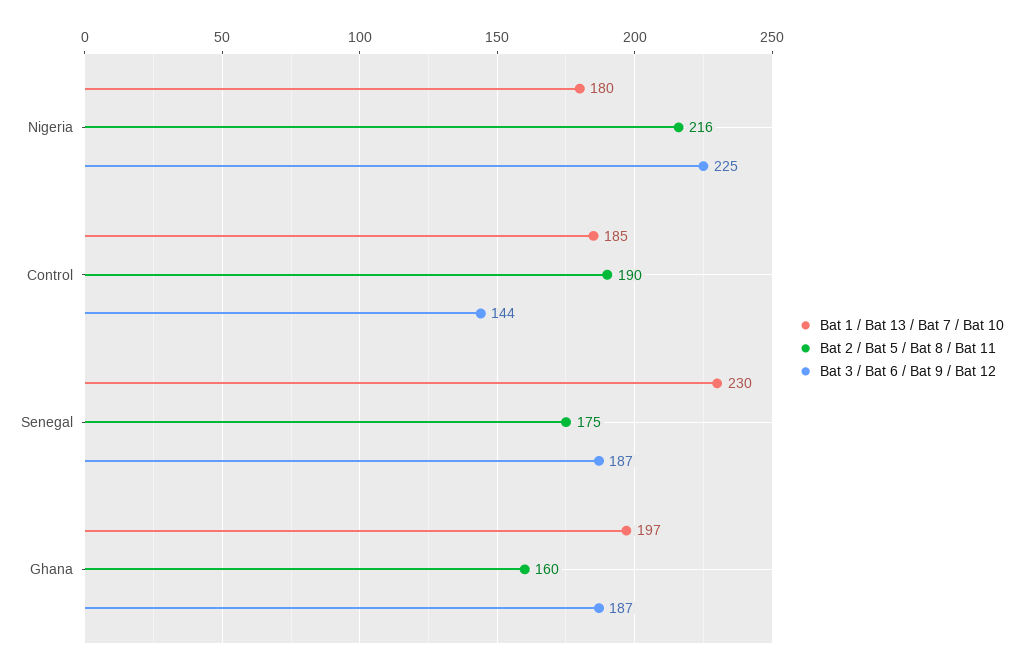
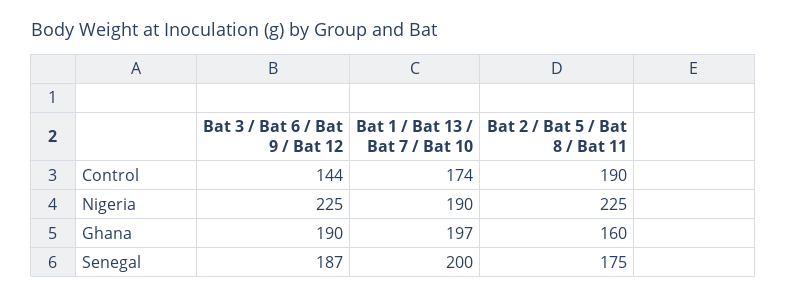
Bat 1 / Bat 13 / Bat 7 / Bat 10, Nigeria: 180 -> 190
Bat 2 / Bat 5 / Bat 8 / Bat 11, Nigeria: 216 -> 225
Bat 1 / Bat 13 / Bat 7 / Bat 10, Control: 185 -> 174
Bat 1 / Bat 13 / Bat 7 / Bat 10, Senegal: 230 -> 200
Bat 3 / Bat 6 / Bat 9 / Bat 12, Ghana: 187 -> 190

